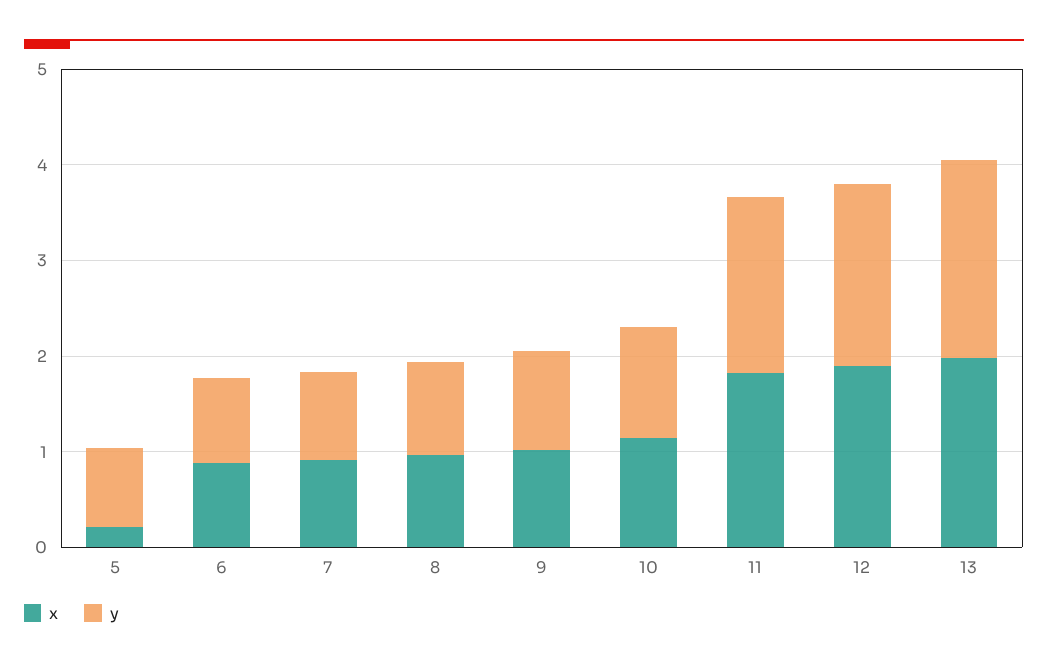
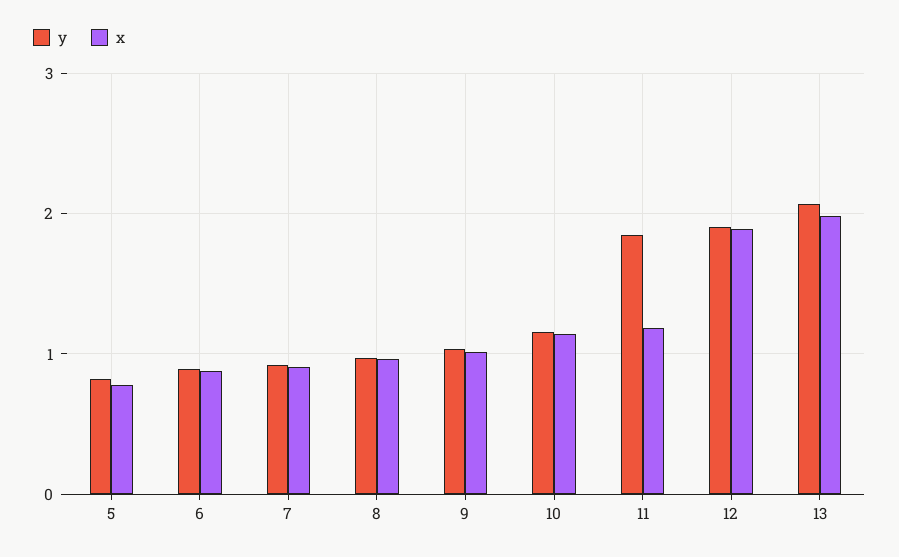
x, 5: 0.2 -> 0.8
x, 11: 1.8 -> 1.2

